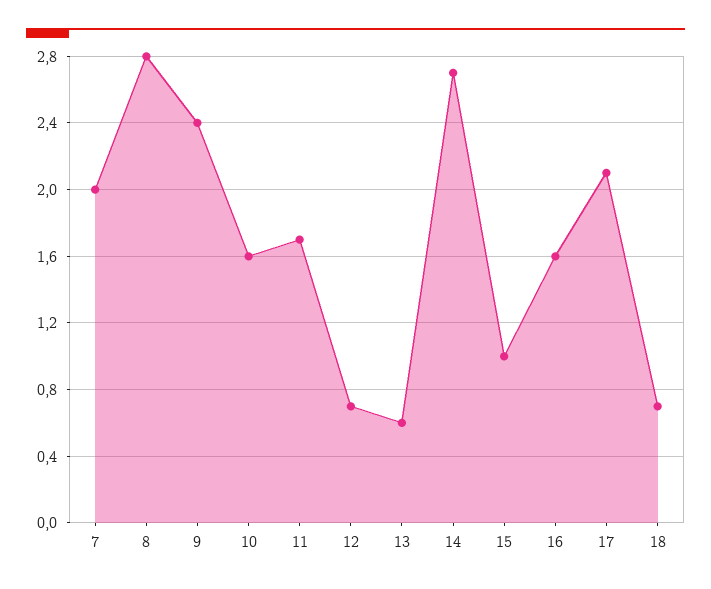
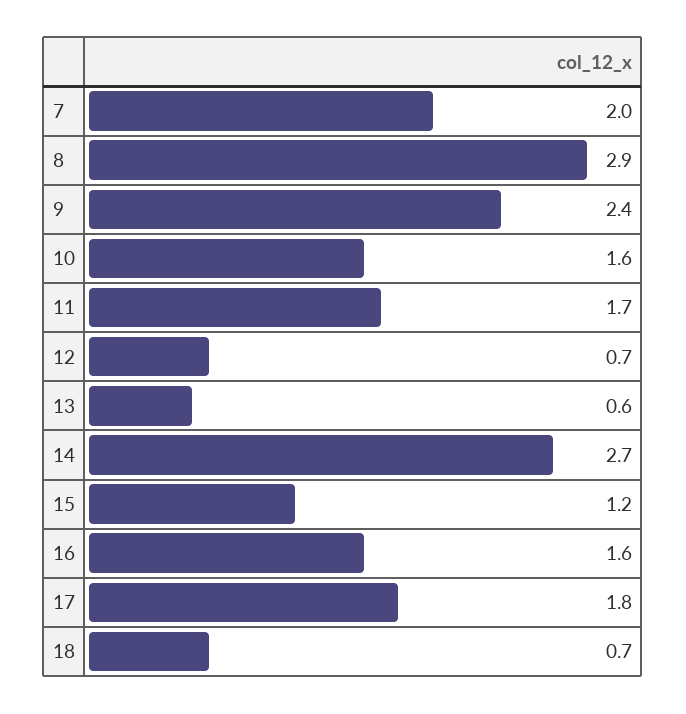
8: 2.8 -> 2.9
15: 1 -> 1.2
17: 2.1 -> 1.8

